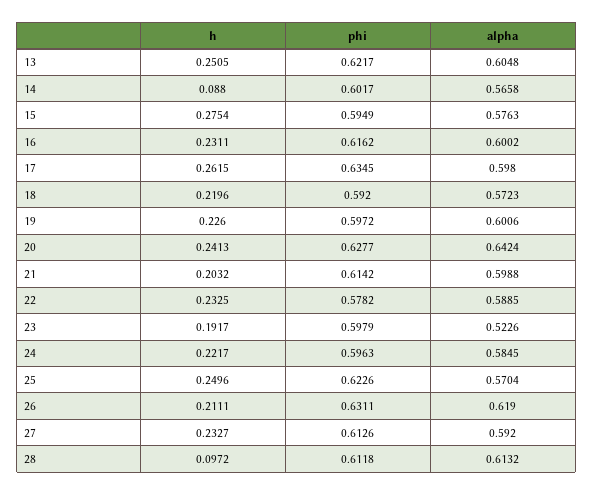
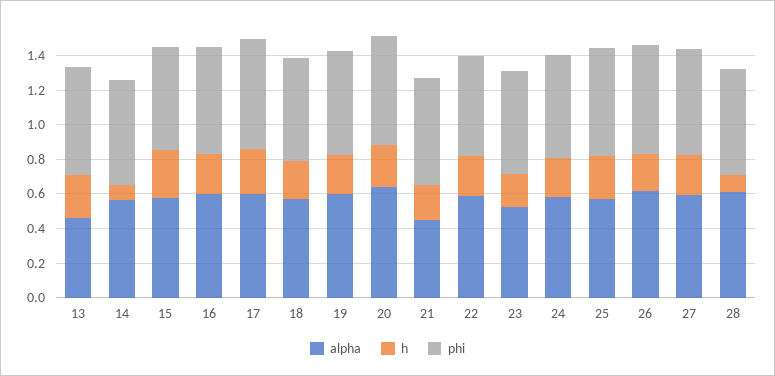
alpha, 13: 0.6048 -> 0.45
alpha, 21: 0.5988 -> 0.45

